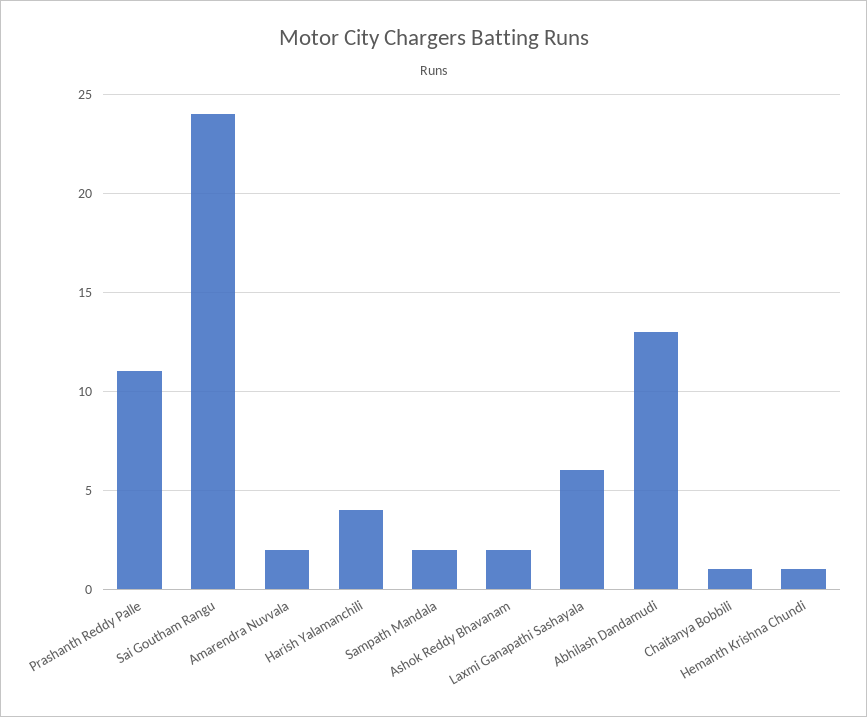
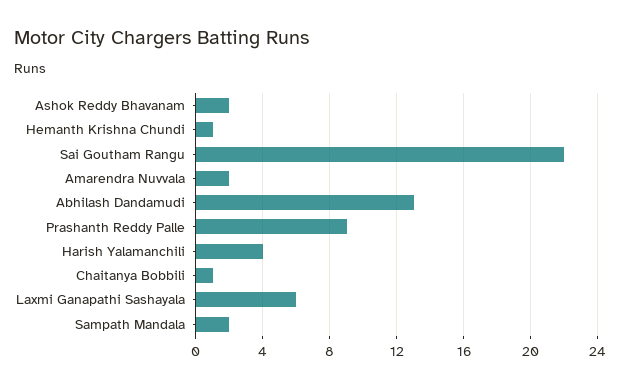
Prashanth Reddy Palle: 11 -> 9
Sai Goutham Rangu: 24 -> 22

